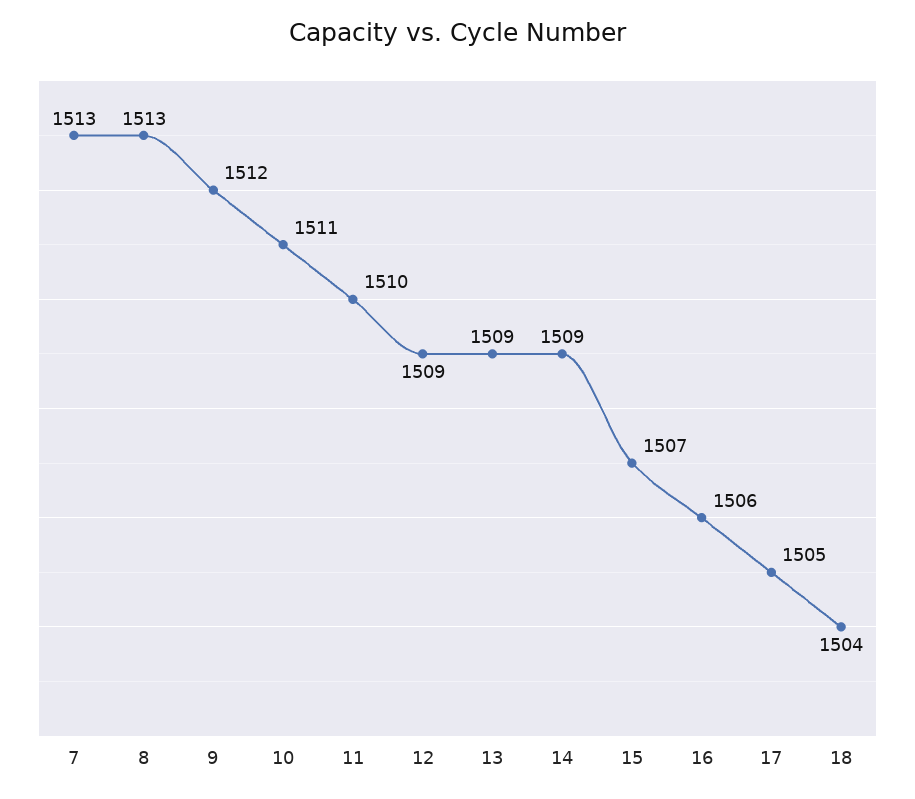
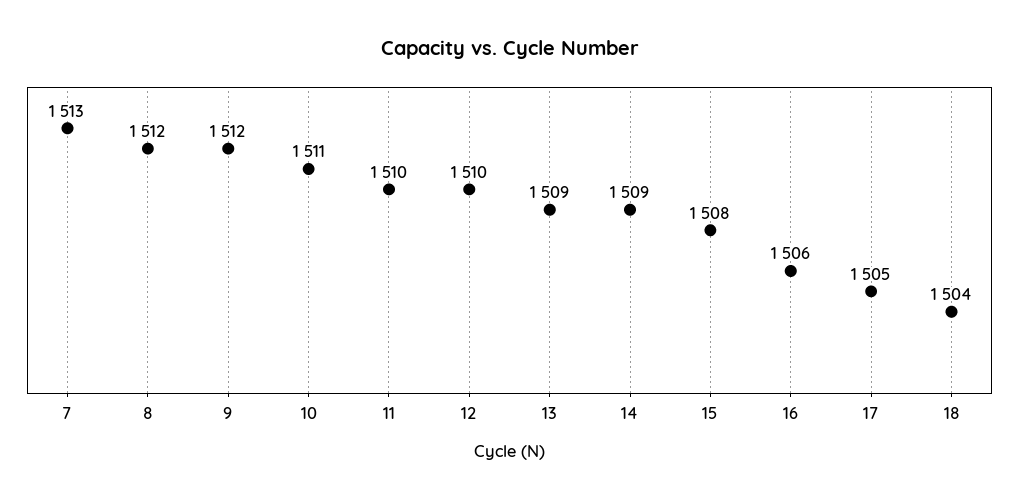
8: 1513 -> 1512
12: 1509 -> 1510
15: 1507 -> 1508

